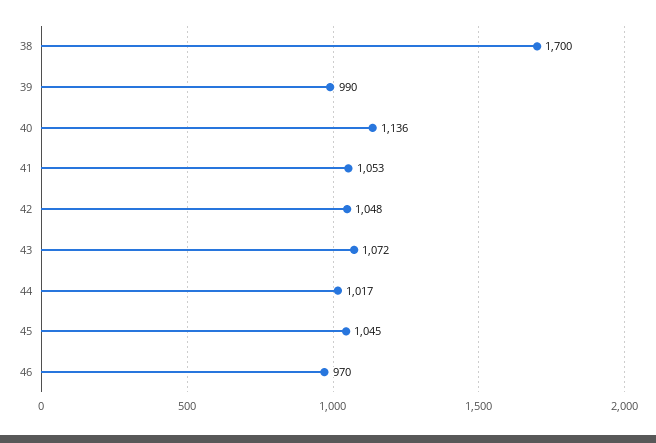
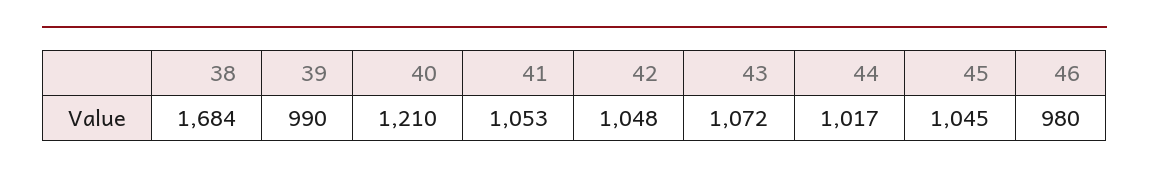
38: 1700 -> 1684
40: 1136 -> 1210
46: 970 -> 980

